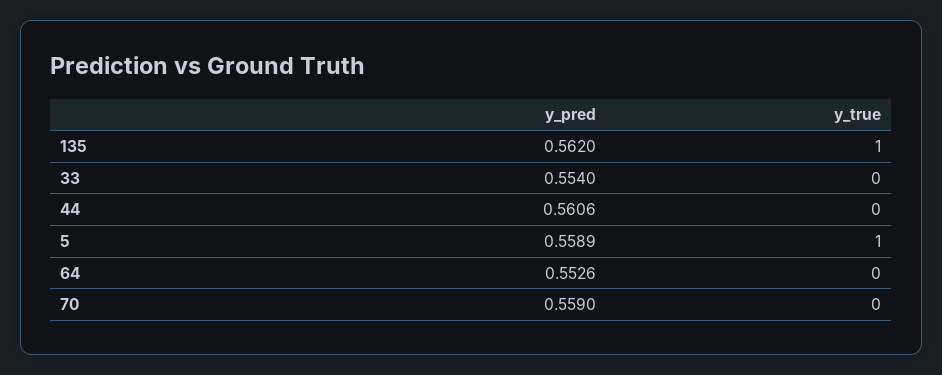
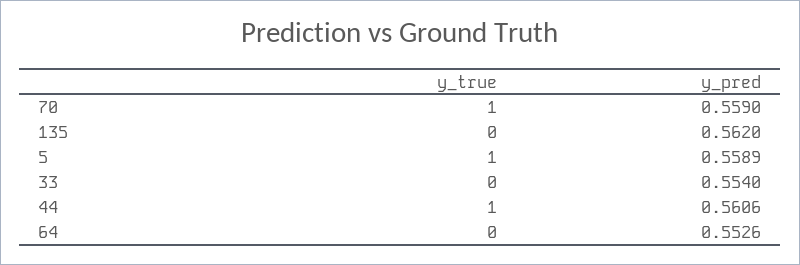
y_true, 135: 1 -> 0
y_true, 44: 0 -> 1
y_true, 70: 0 -> 1

